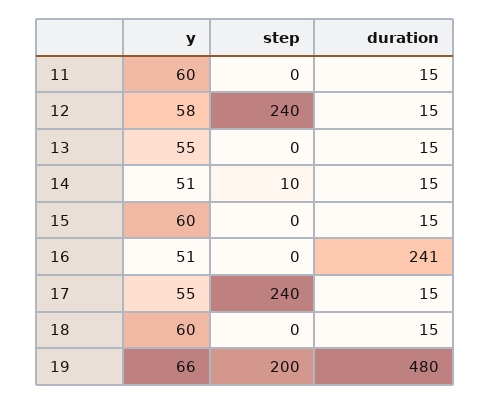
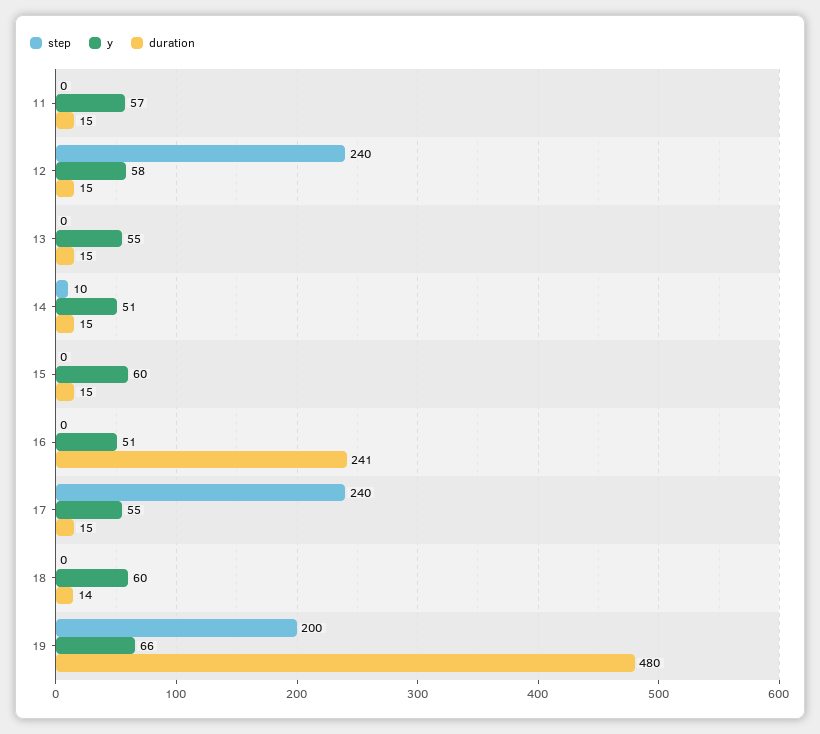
y, 11: 60 -> 57
duration, 18: 15 -> 14

